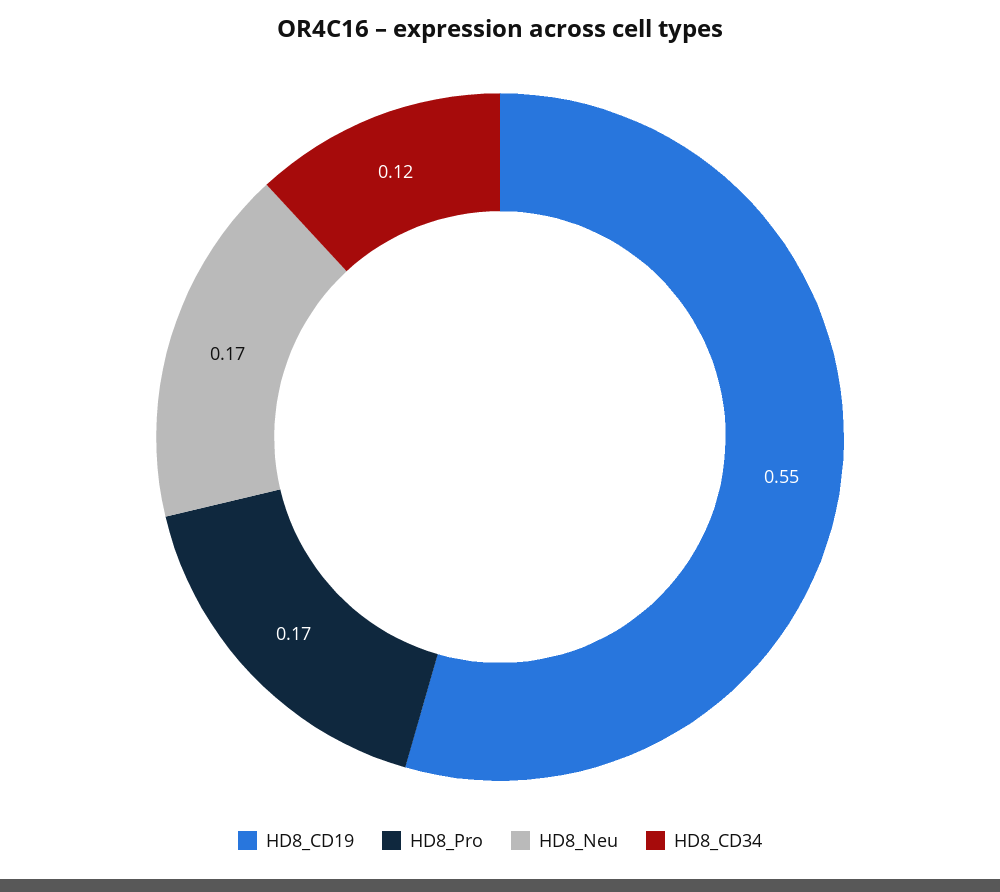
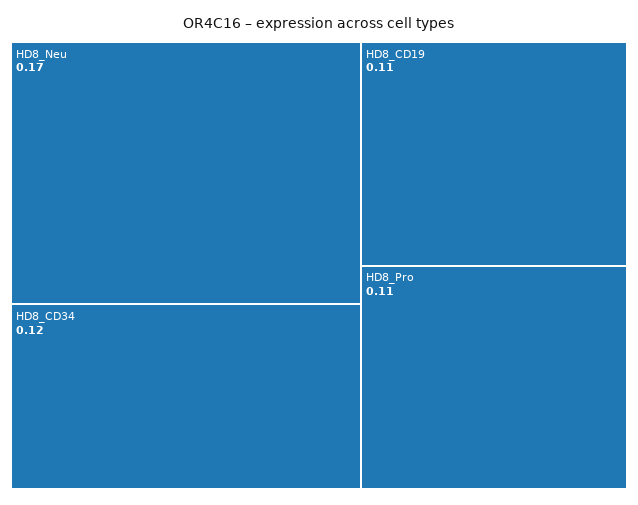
HD8_CD19: 0.55 -> 0.11
HD8_Pro: 0.17 -> 0.11

